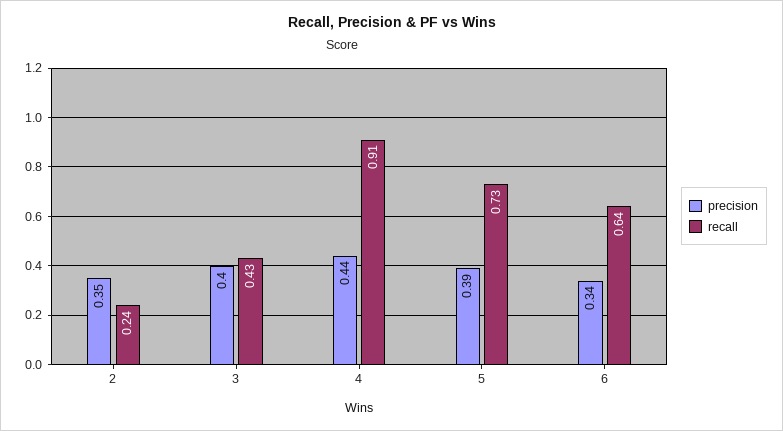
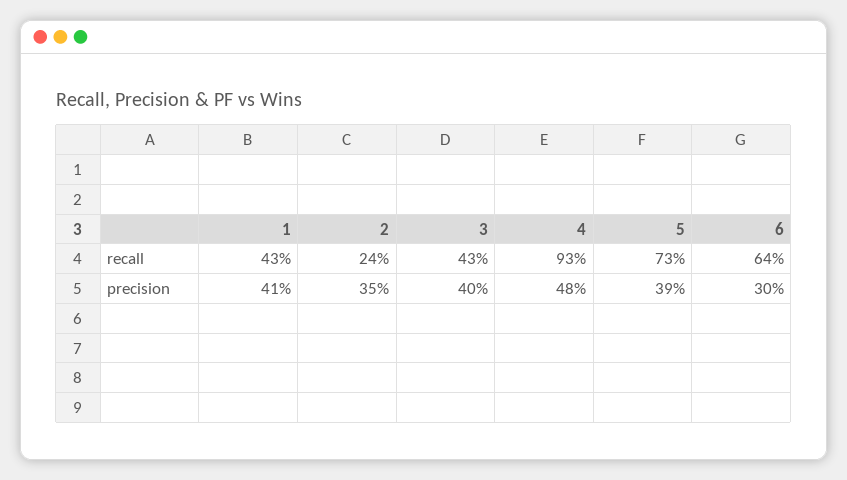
precision, 4: 0.44 -> 0.48
recall, 4: 0.91 -> 0.93
precision, 6: 0.34 -> 0.3
recall, 1: none -> 0.43
precision, 1: none -> 0.41

